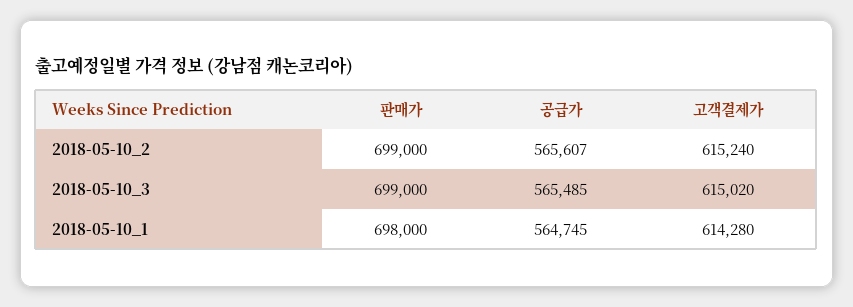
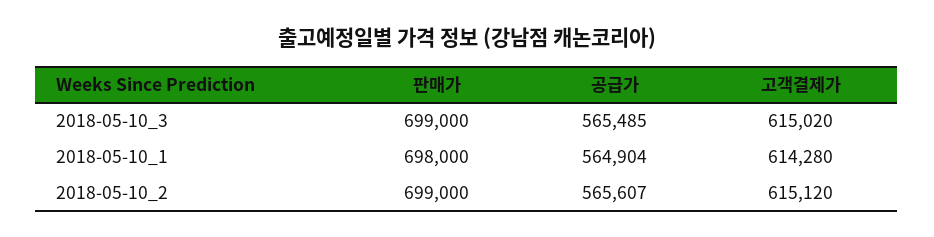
고객결제가, 2018-05-10_2: 615240 -> 615120
공급가, 2018-05-10_1: 564745 -> 564904

